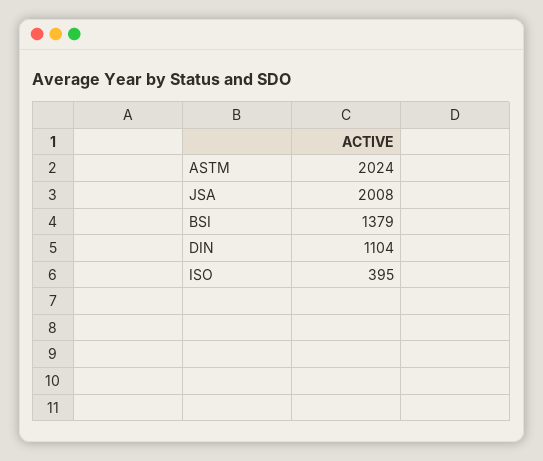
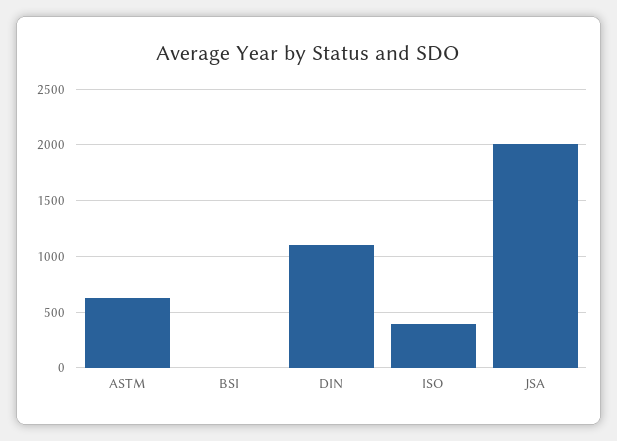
ASTM: 2024 -> 600
BSI: 1379 -> 0

